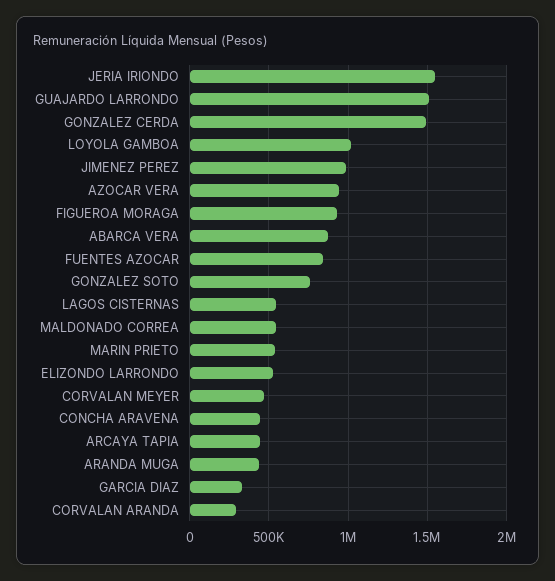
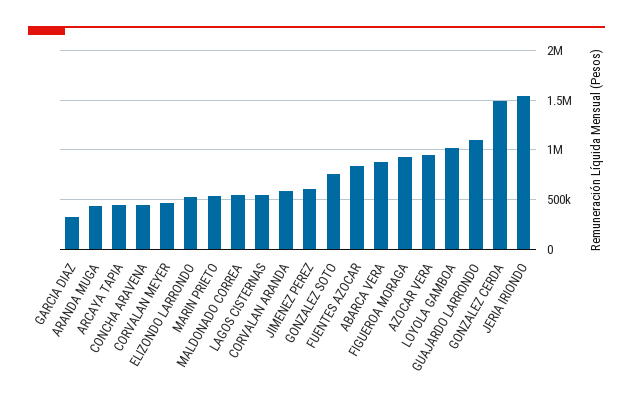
GUAJARDO LARRONDO: 1500000 -> 1100000
JIMENEZ PEREZ: 1000000 -> 600000
CORVALAN ARANDA: 300000 -> 600000

